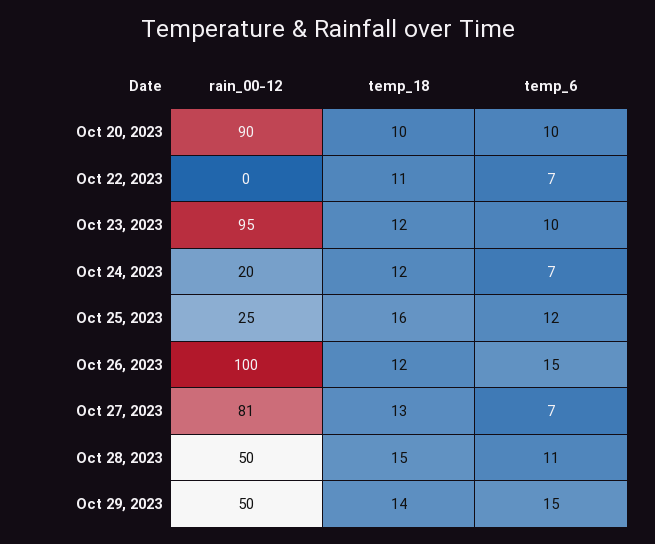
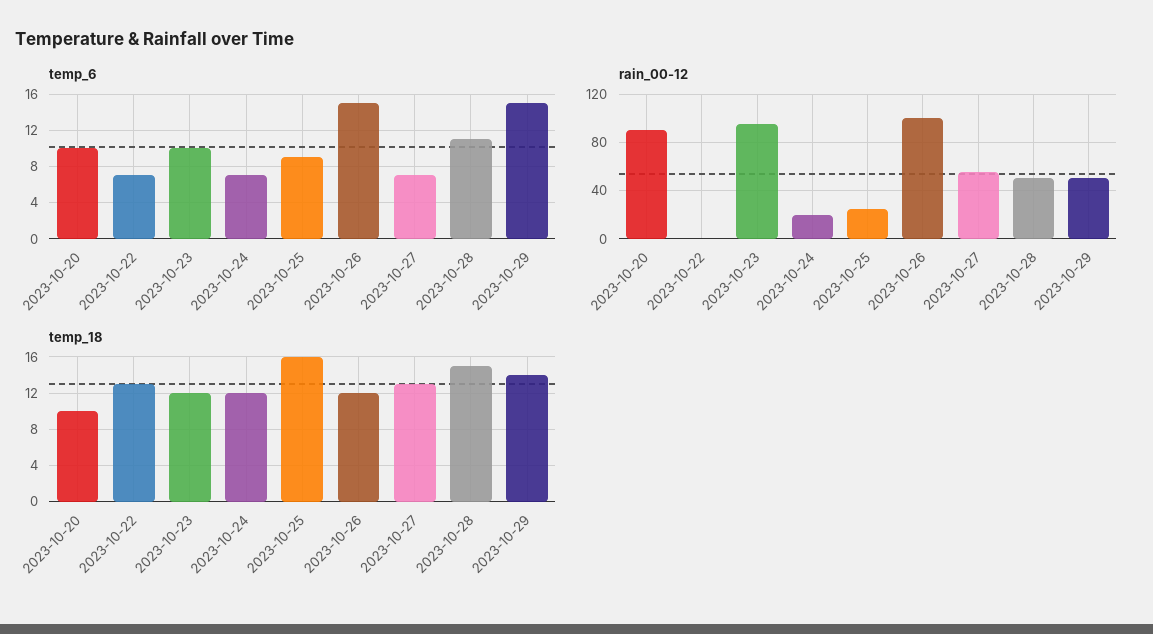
temp_18, Oct 22, 2023: 11 -> 13
temp_6, Oct 25, 2023: 12 -> 9
rain_00-12, Oct 27, 2023: 81 -> 55

